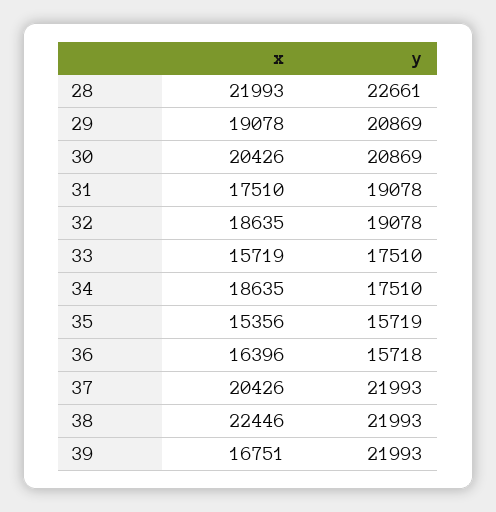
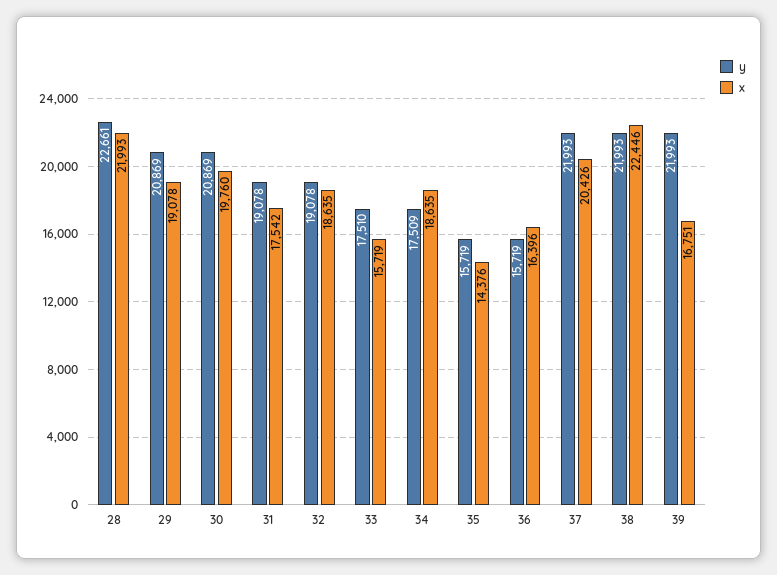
x, 30: 20426 -> 19760
x, 31: 17510 -> 17542
y, 34: 17510 -> 17509
x, 35: 15356 -> 14376
y, 36: 15718 -> 15719

